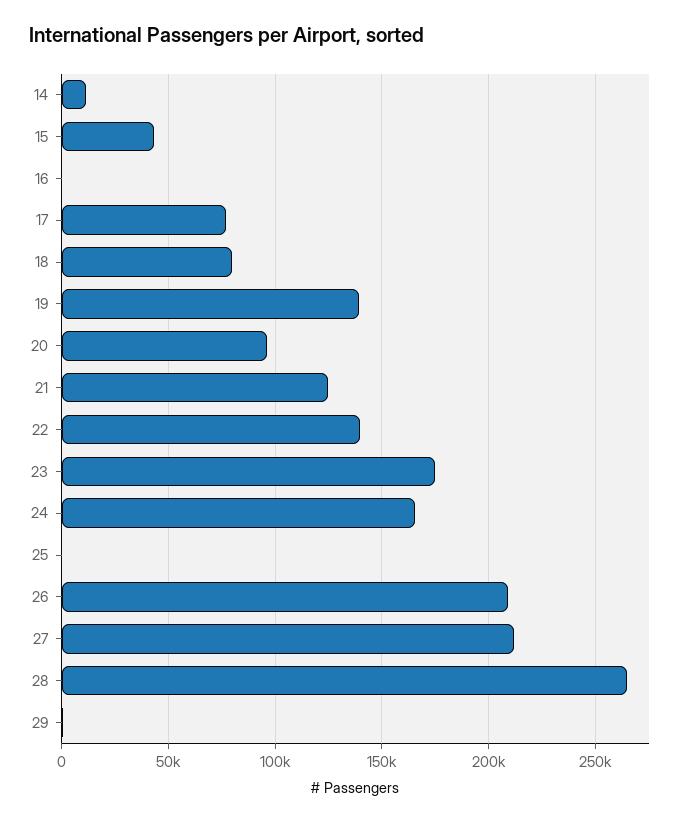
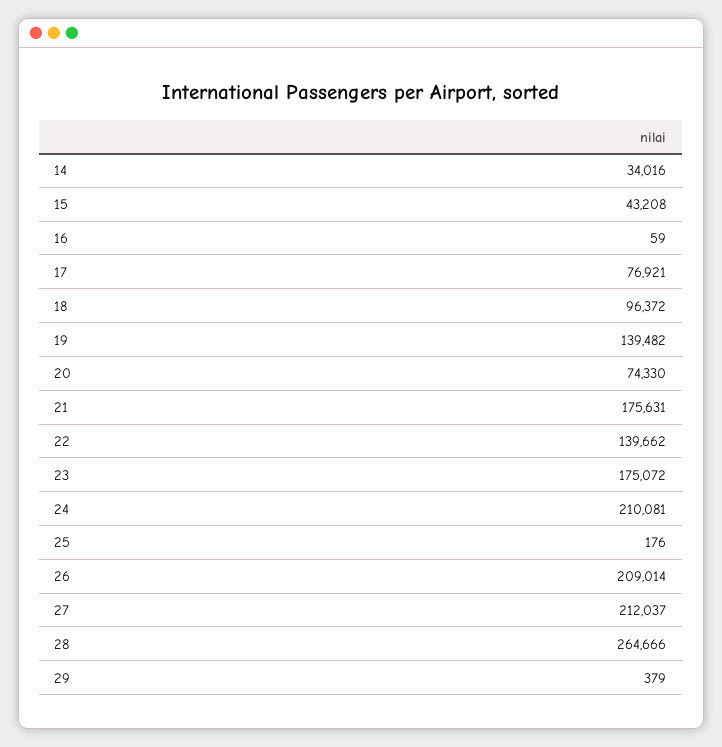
14: 10000 -> 34016
18: 80000 -> 96372
20: 95000 -> 74330
21: 125000 -> 175631
24: 165000 -> 210081

